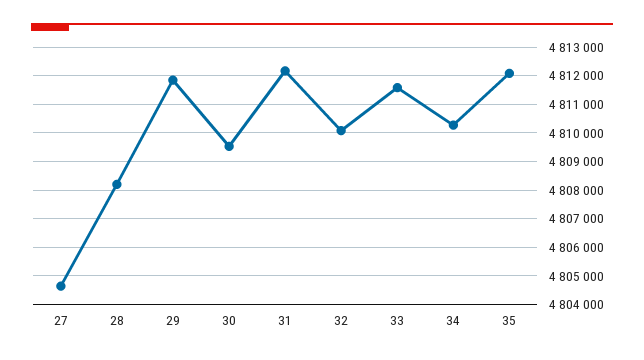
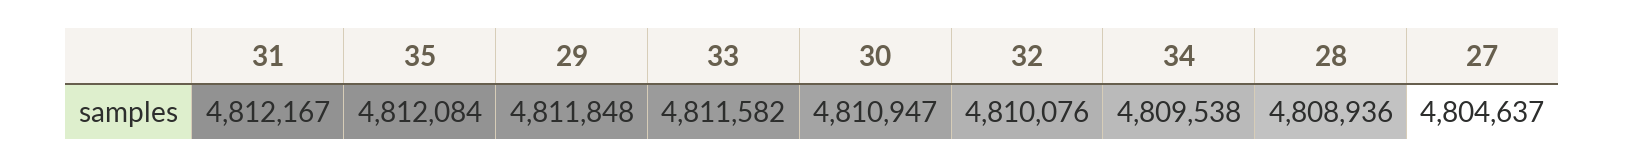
28: 4808250 -> 4808936
30: 4809500 -> 4810947
34: 4810250 -> 4809538

